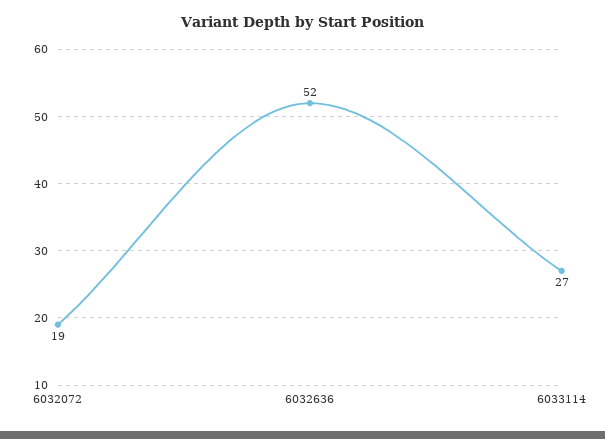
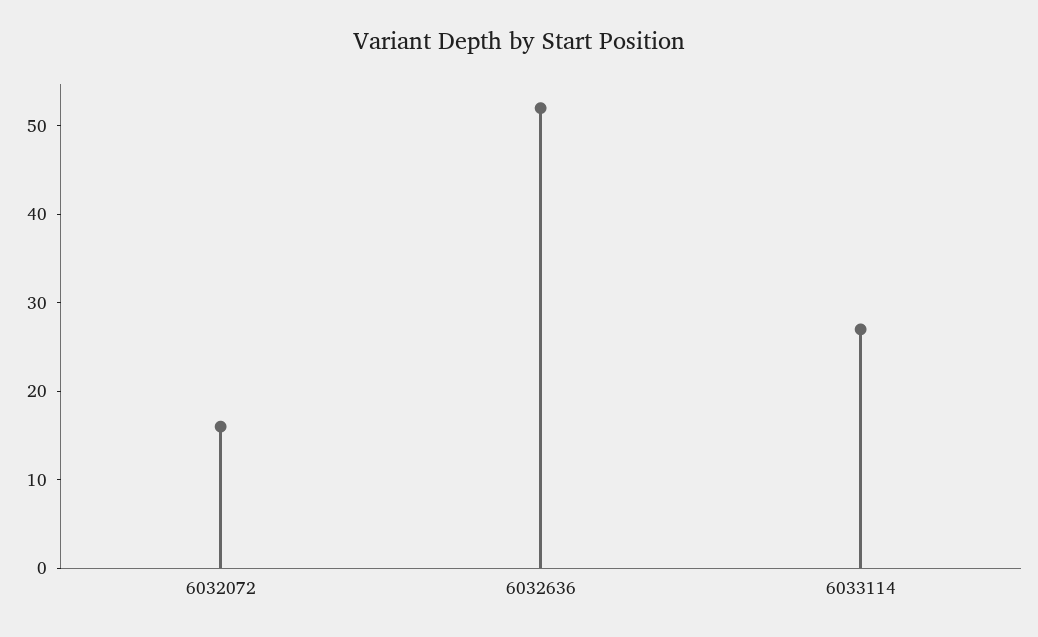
6032072: 19 -> 16

